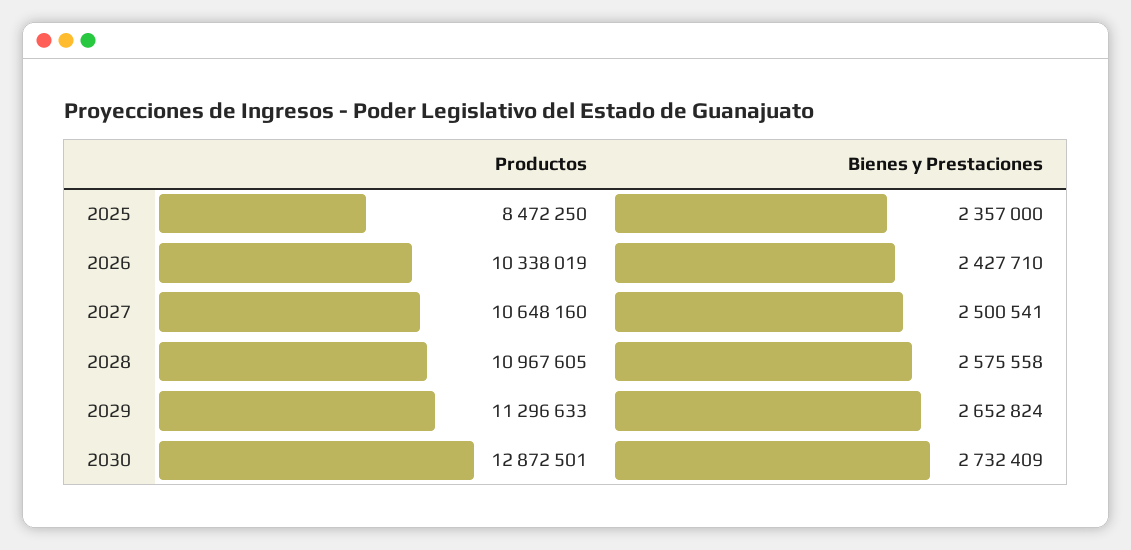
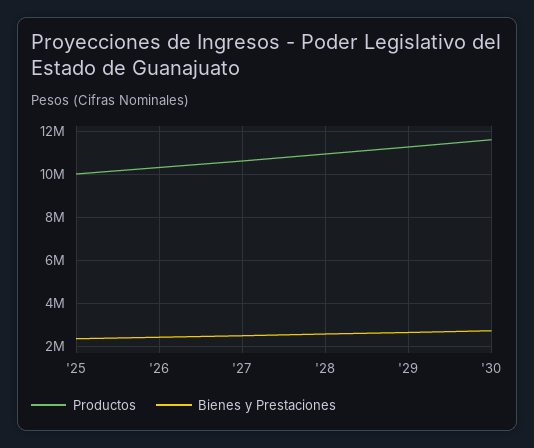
Productos, 2025: 8472250 -> 10000000
Productos, 2030: 12872501 -> 11500000

